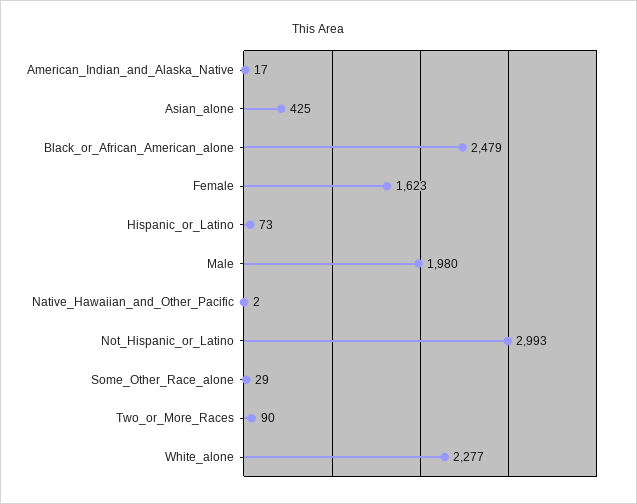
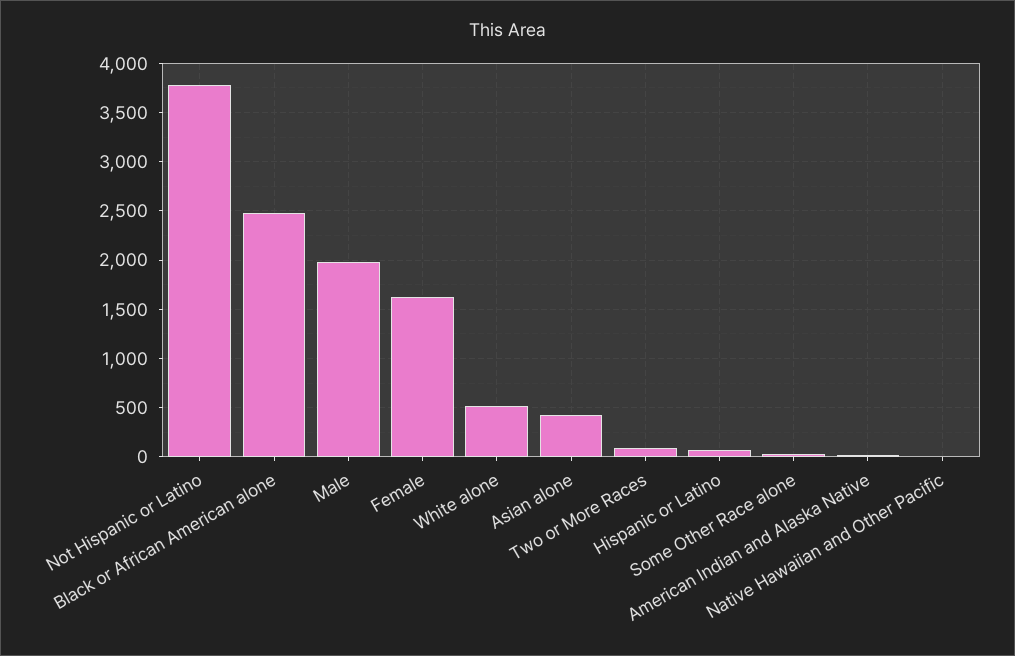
Not_Hispanic_or_Latino: 2993 -> 3800
White_alone: 2277 -> 500

